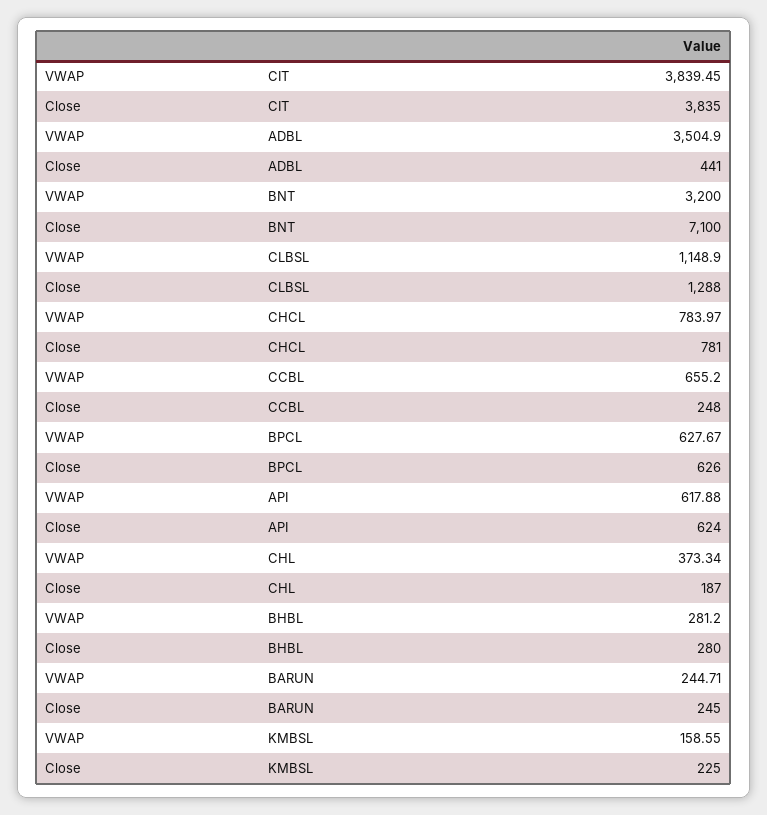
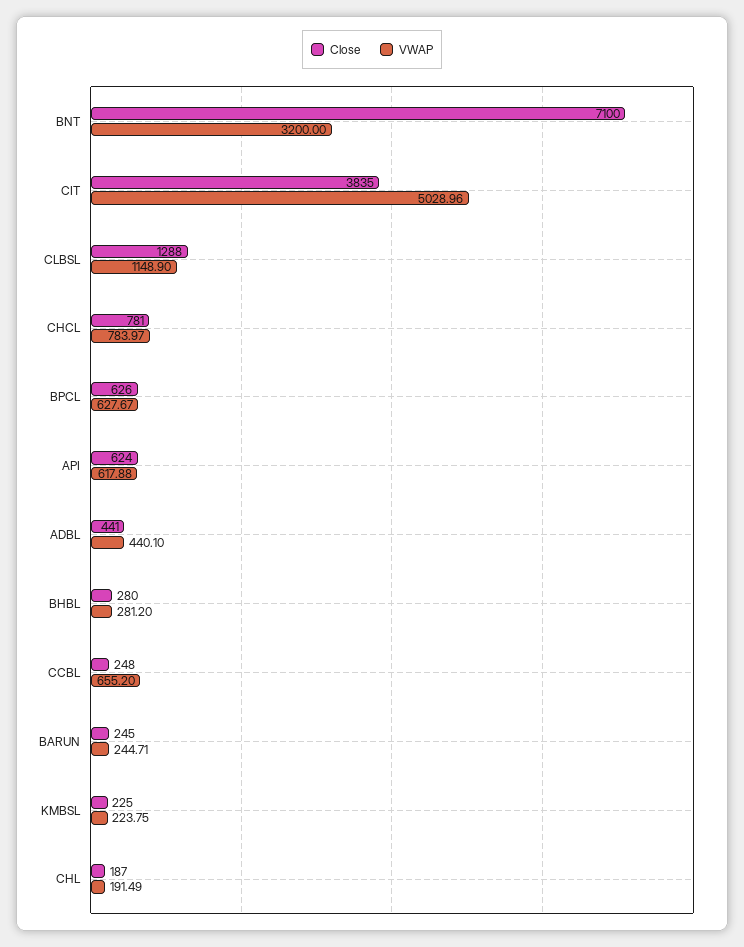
VWAP, CIT: 3839.45 -> 5028.96
VWAP, ADBL: 3504.9 -> 440.1
VWAP, CHL: 373.34 -> 191.49
VWAP, KMBSL: 158.55 -> 223.75

